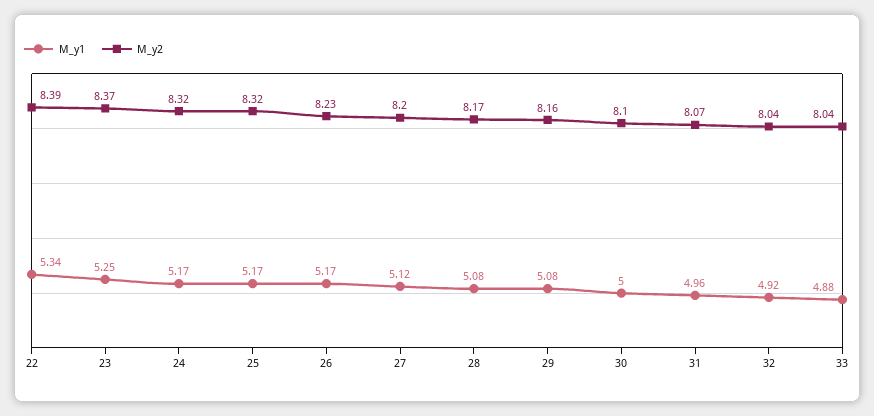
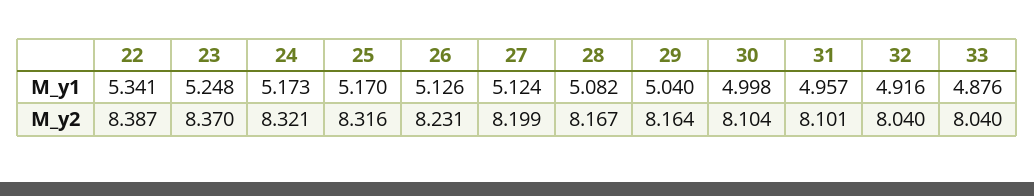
M_y1, 26: 5.17 -> 5.126
M_y1, 29: 5.08 -> 5.04
M_y2, 31: 8.07 -> 8.101

